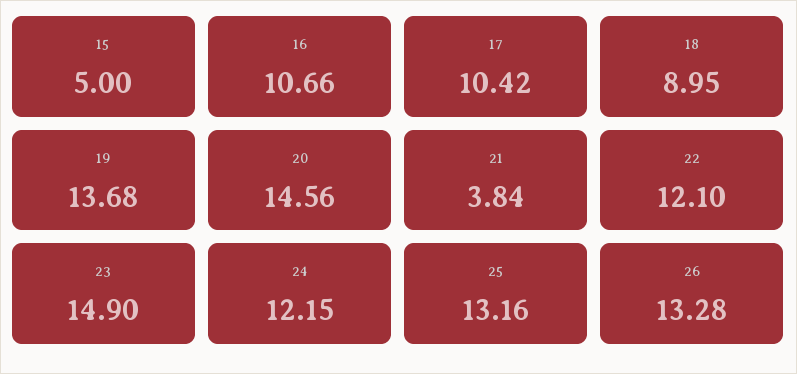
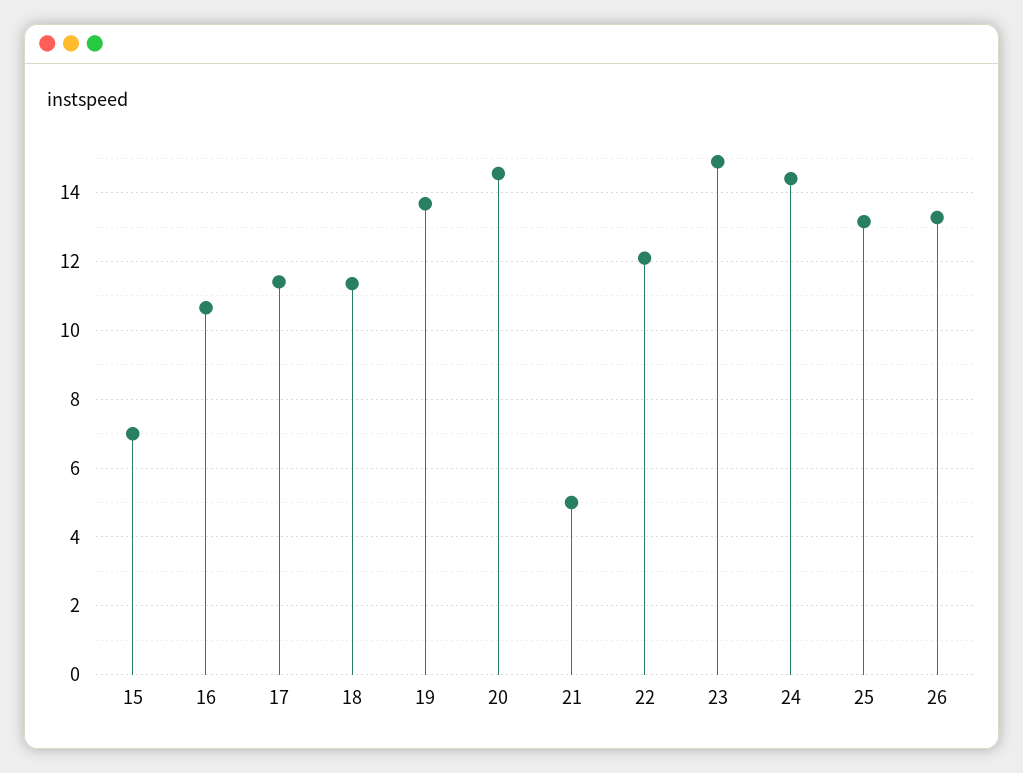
15: 5 -> 7
17: 10.42 -> 11.4
18: 8.95 -> 11.4
21: 3.84 -> 5
24: 12.15 -> 14.4

